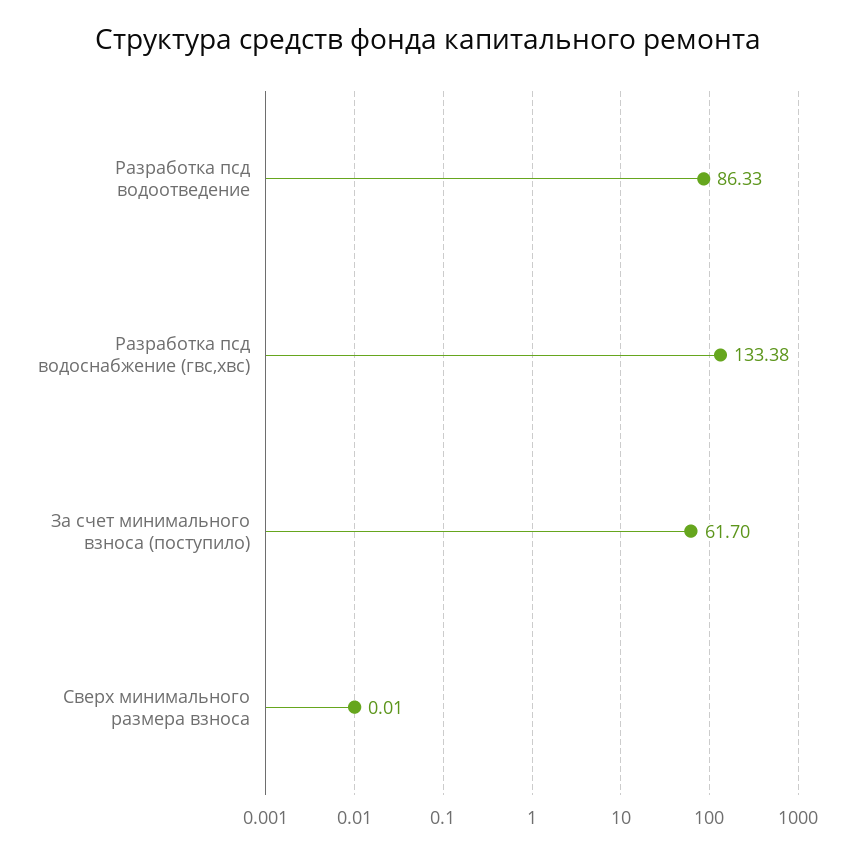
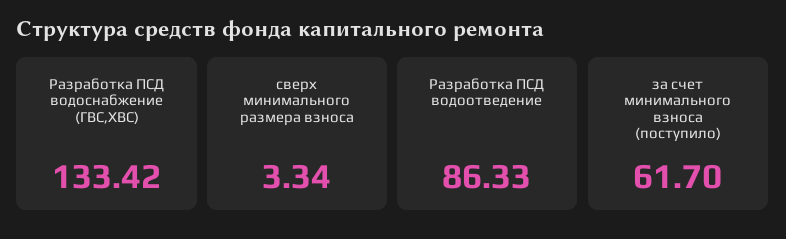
Разработка псд водоснабжение (гвс,хвс): 133.38 -> 133.42
Сверх минимального размера взноса: 0.01 -> 3.34

